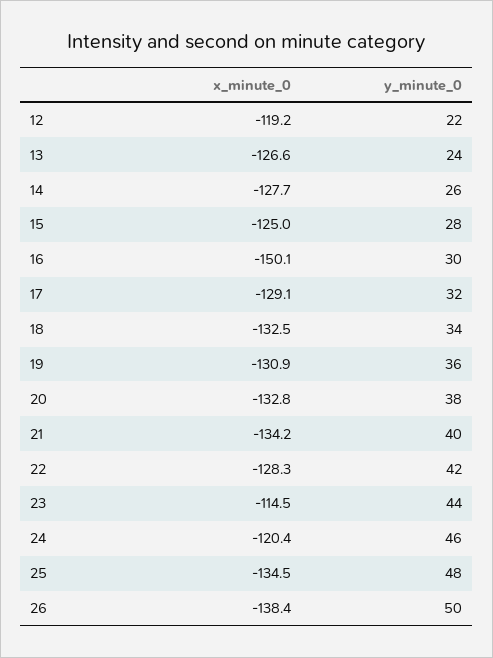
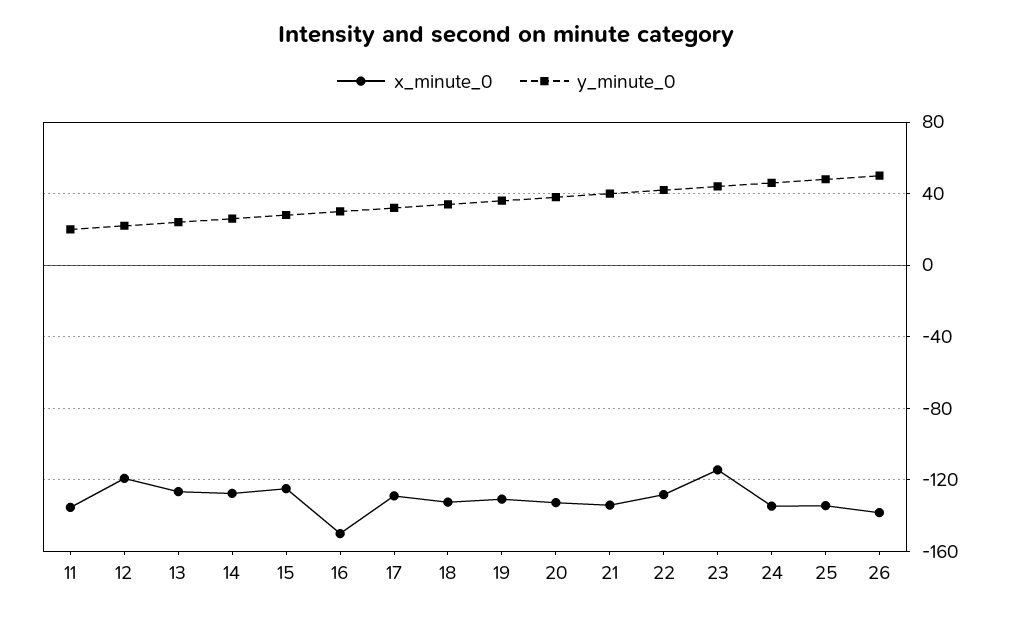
x_minute_0, 24: -120.4 -> -135
x_minute_0, 11: none -> -135
y_minute_0, 11: none -> 20

